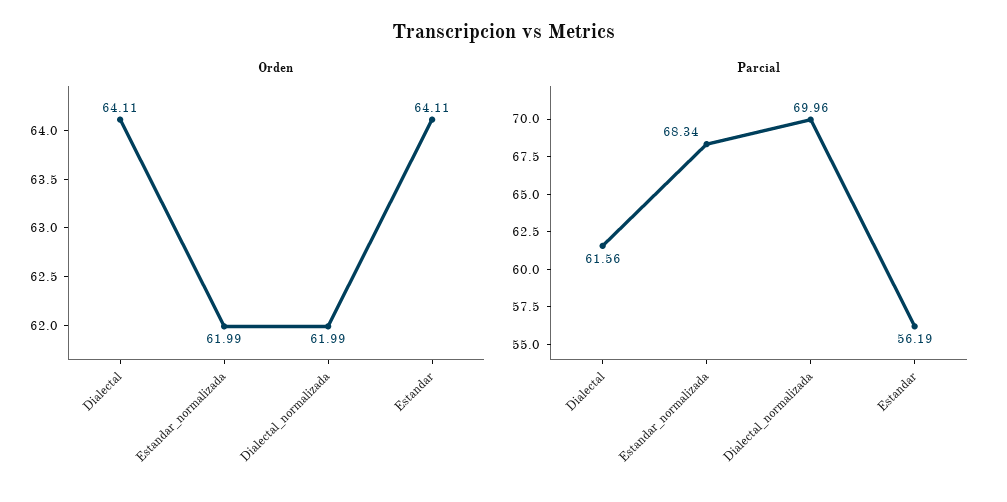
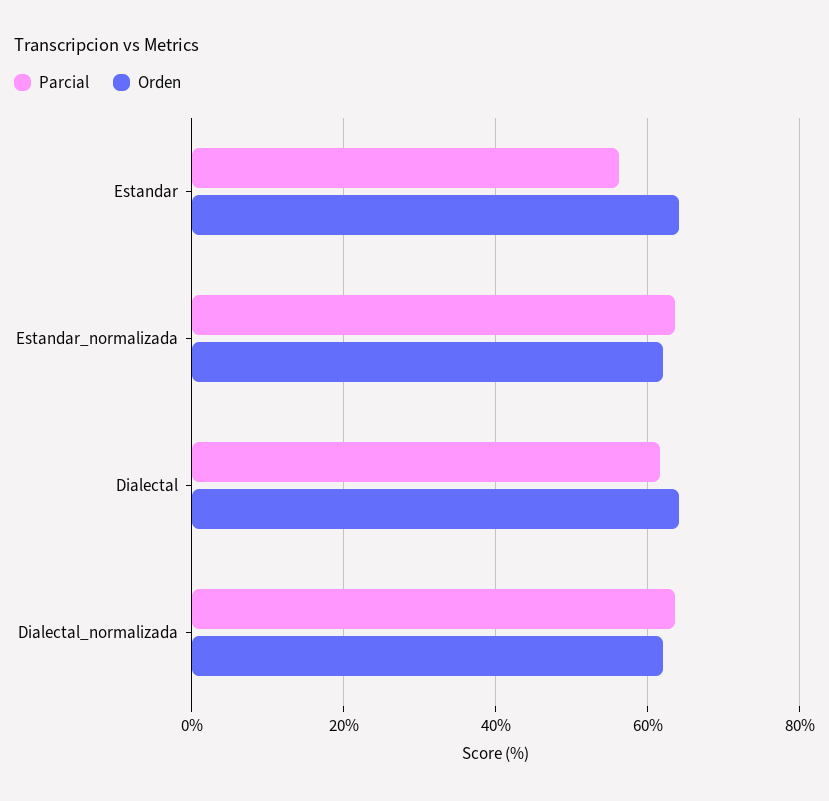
Parcial, Estandar_normalizada: 68.34 -> 64
Parcial, Dialectal_normalizada: 69.96 -> 64

